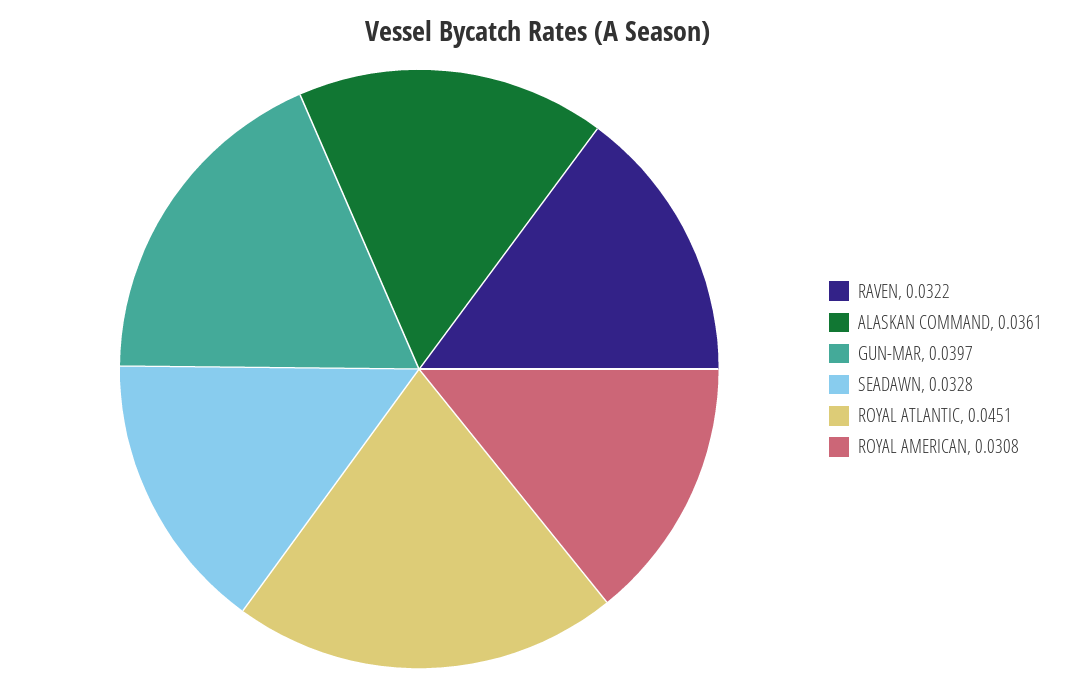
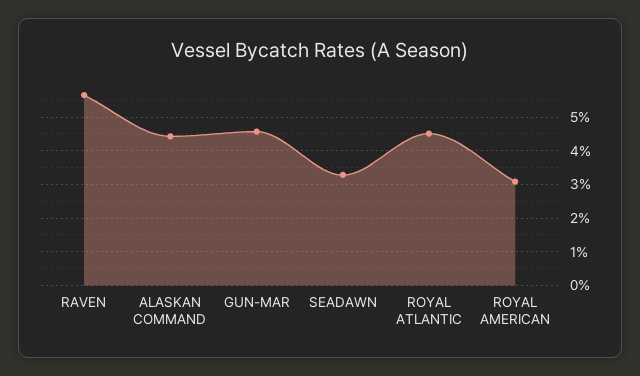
RAVEN: 0.0322 -> 0.056
ALASKAN COMMAND: 0.0361 -> 0.044
GUN-MAR: 0.0397 -> 0.046

